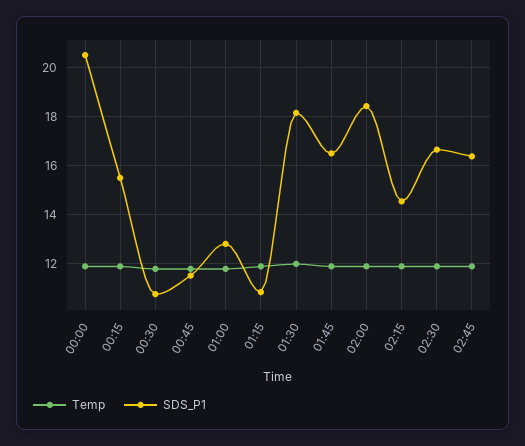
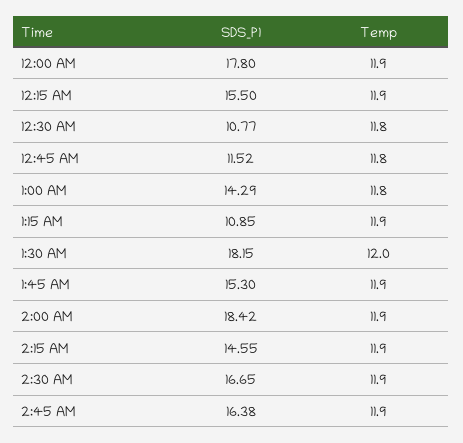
SDS_P1, 00:00: 20.5 -> 17.8
SDS_P1, 01:00: 12.75 -> 14.29
SDS_P1, 01:45: 16.5 -> 15.3

